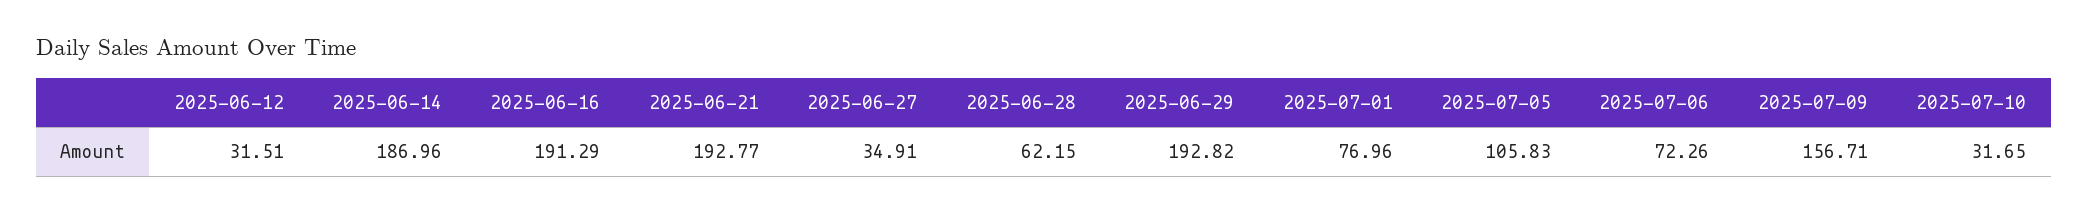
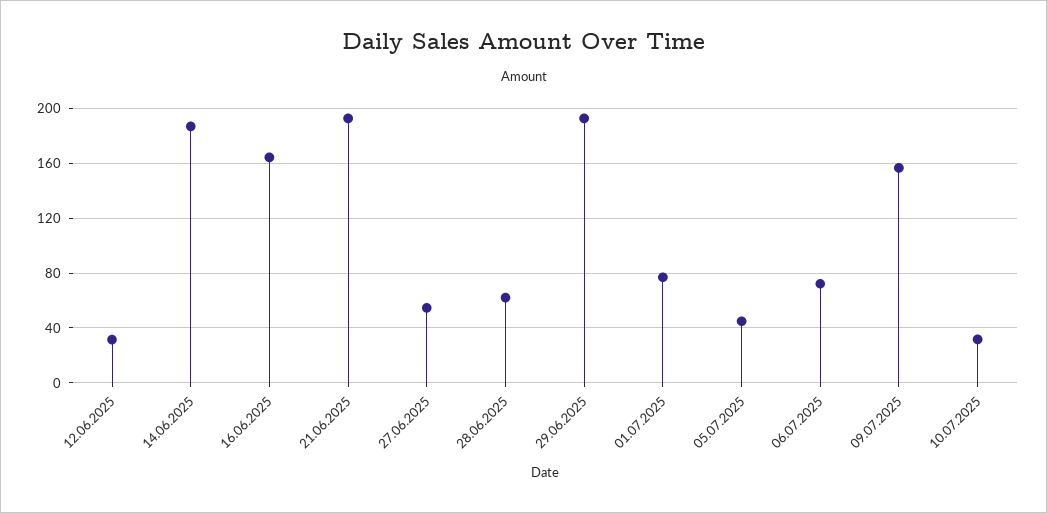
2025-06-16: 191.29 -> 165
2025-06-27: 34.91 -> 55
2025-07-05: 105.83 -> 45

